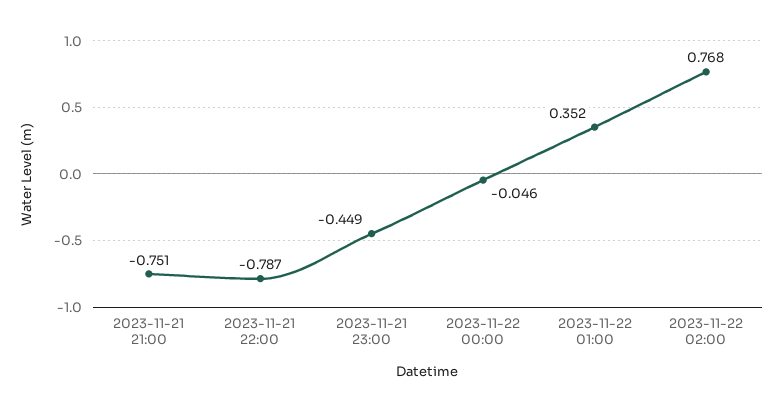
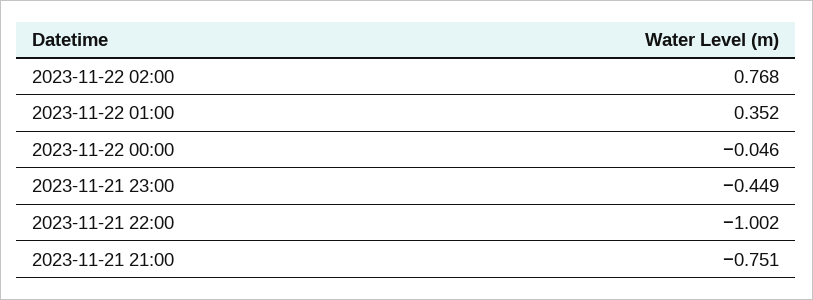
2023-11-21 22:00: -0.787 -> -1.002

